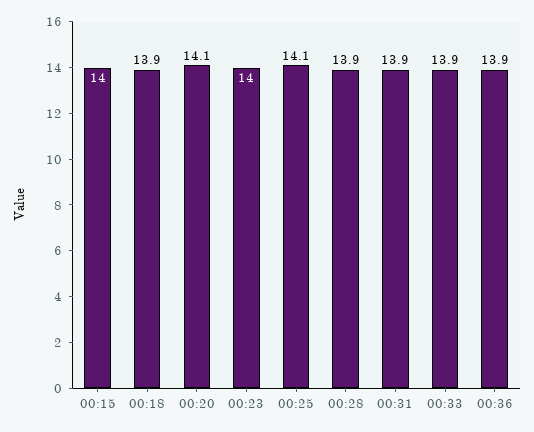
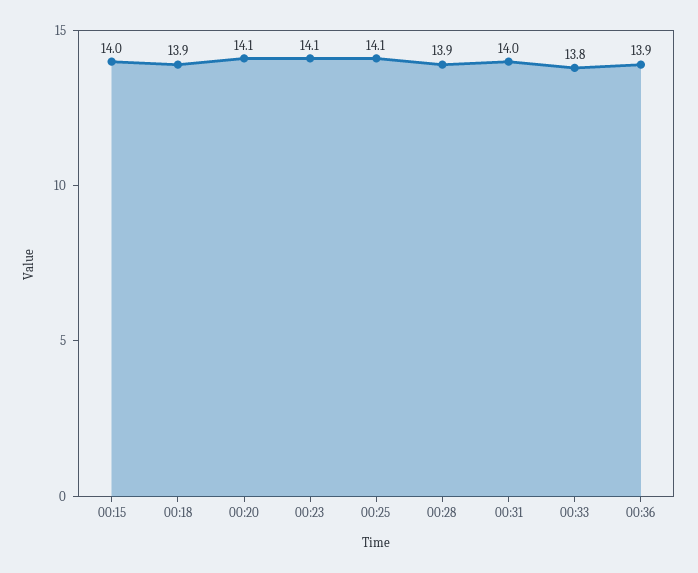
00:23: 14 -> 14.1
00:31: 13.9 -> 14
00:33: 13.9 -> 13.8

